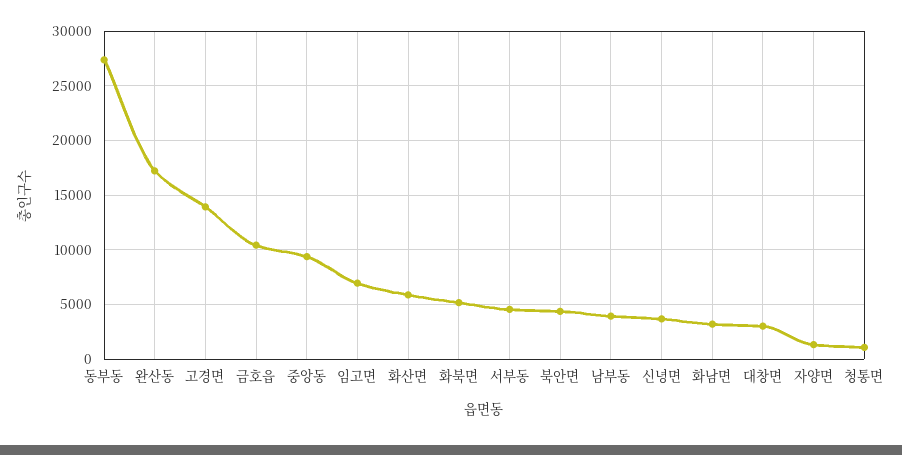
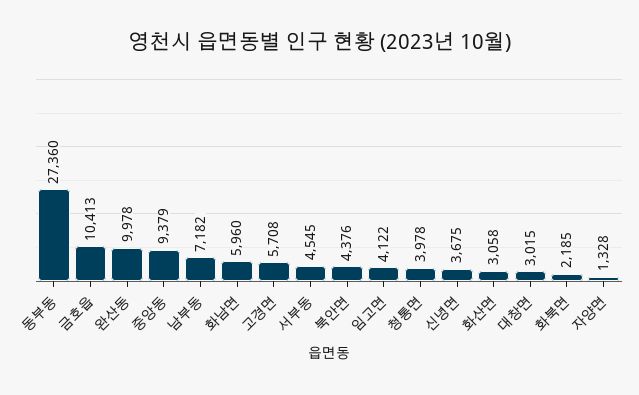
완산동: 17000 -> 9978
고경면: 14000 -> 5708
임고면: 7000 -> 4122
화산면: 6000 -> 3058
화북면: 5000 -> 2185
남부동: 4000 -> 7182
화남면: 3000 -> 5960
청통면: 1000 -> 3978

